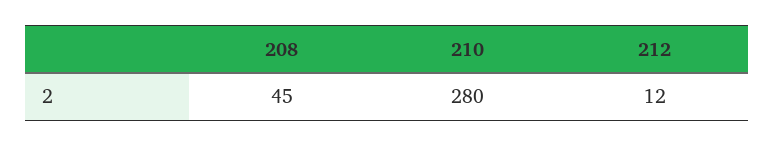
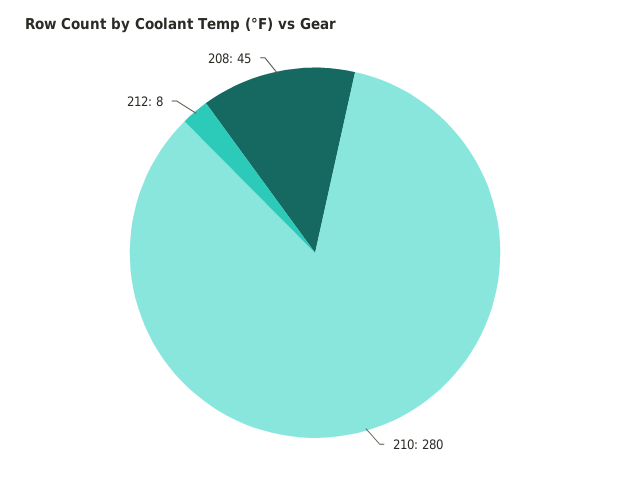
212: 12 -> 8

